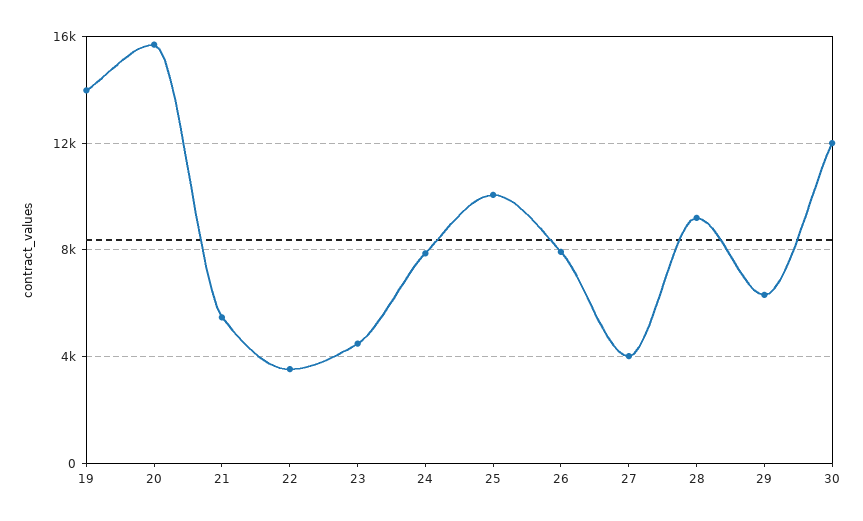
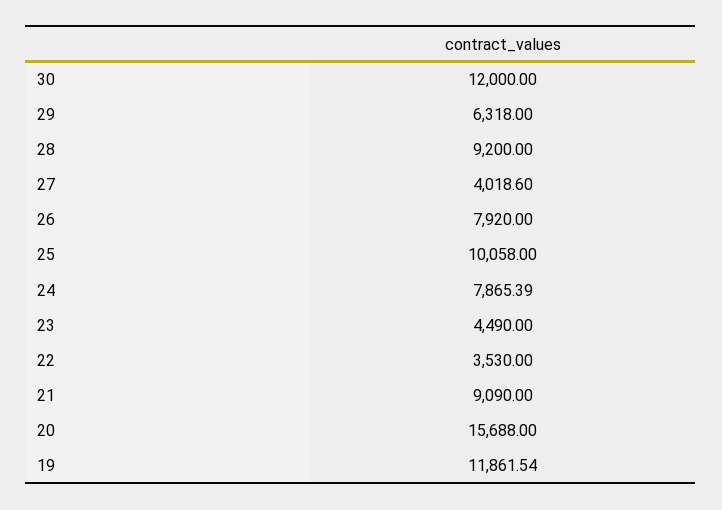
19: 14000 -> 11861.54
21: 5500 -> 9090

